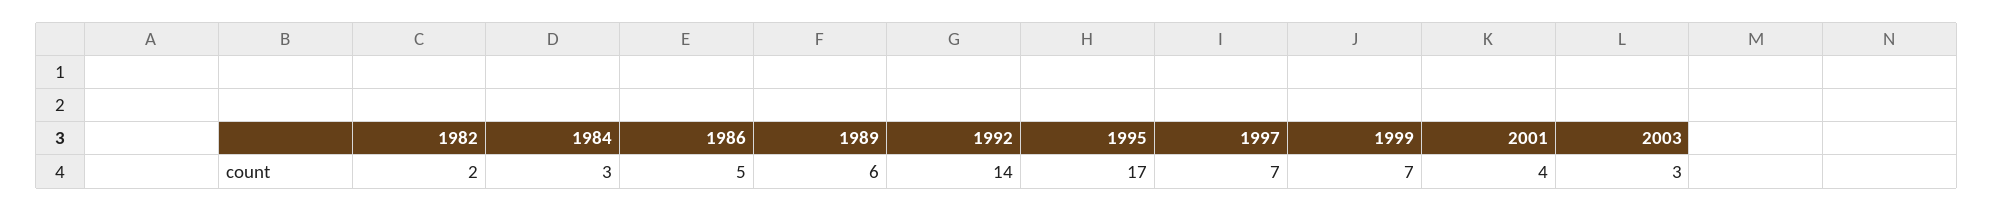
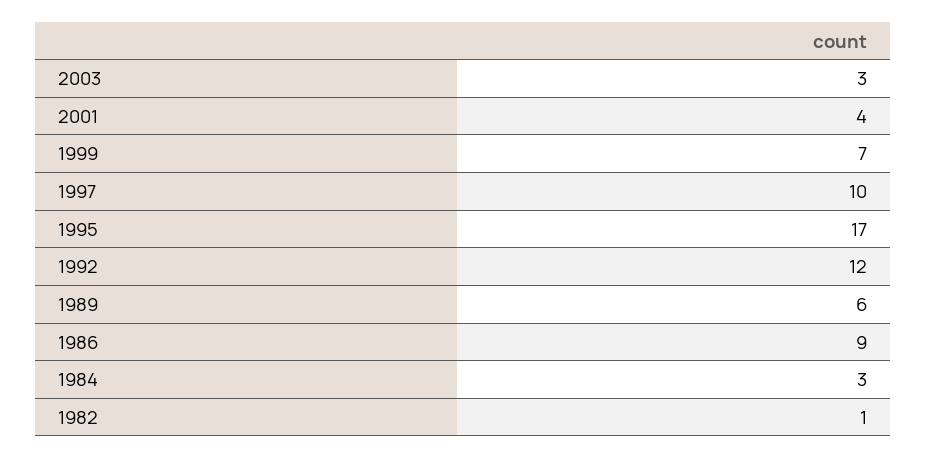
1982: 2 -> 1
1986: 5 -> 9
1992: 14 -> 12
1997: 7 -> 10

